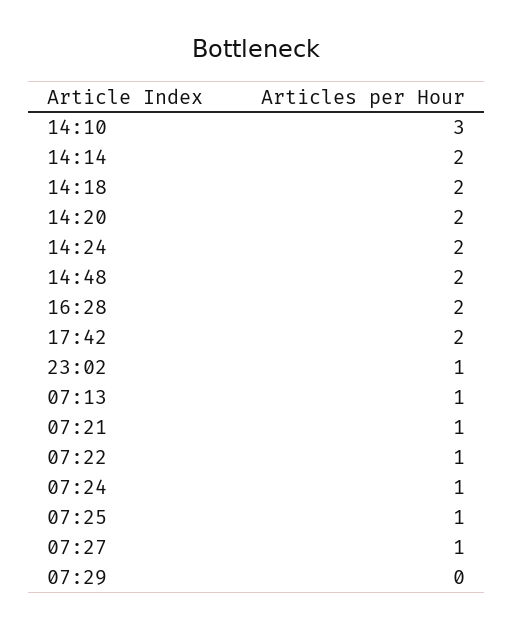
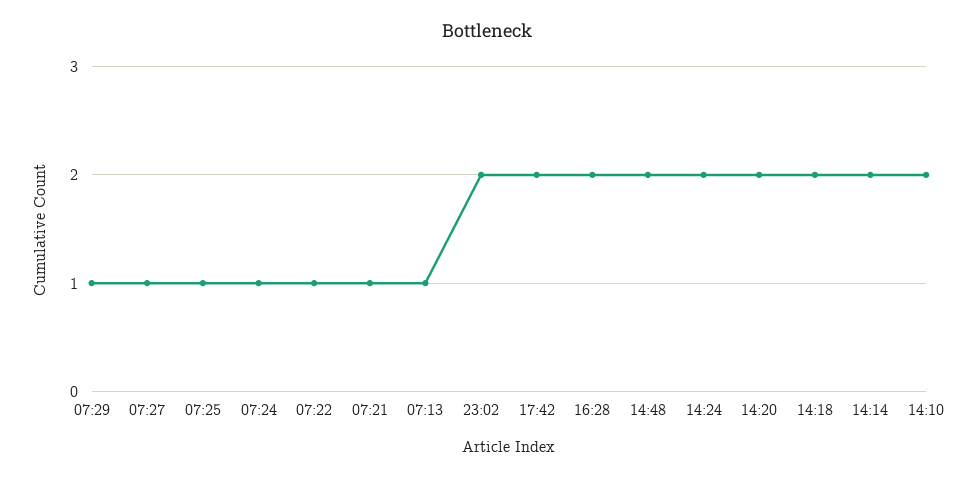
14:10: 3 -> 2
23:02: 1 -> 2
07:29: 0 -> 1

